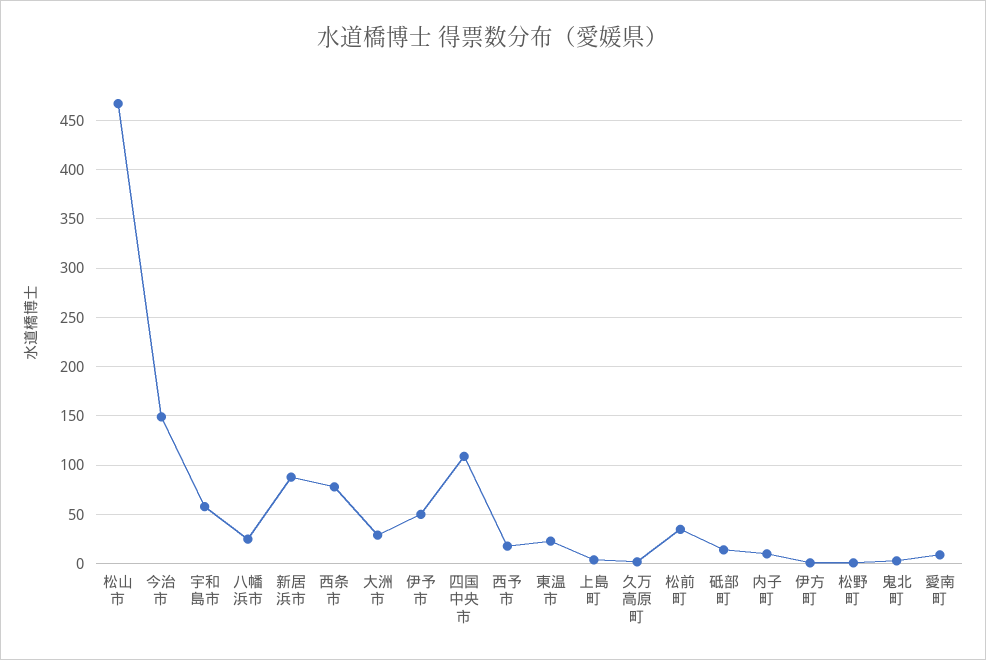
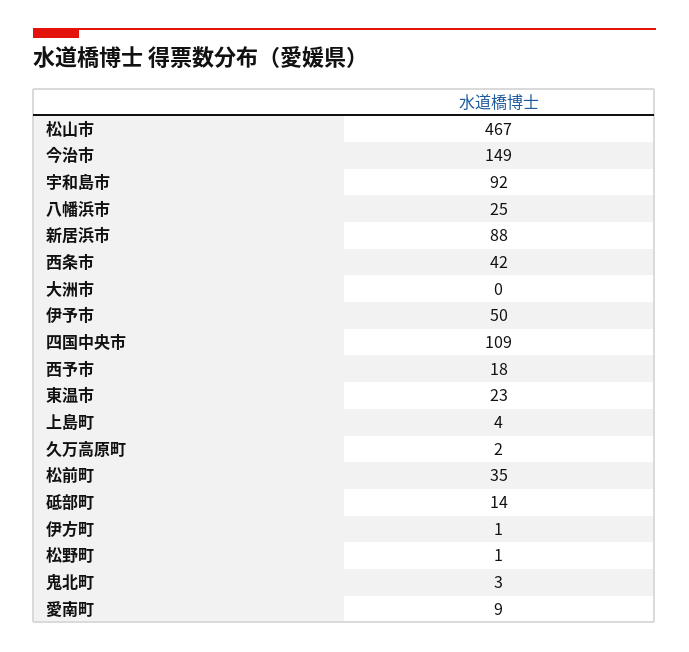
宇和島市: 60 -> 92
西条市: 80 -> 42
大洲市: 30 -> 0
内子町: 10 -> none

